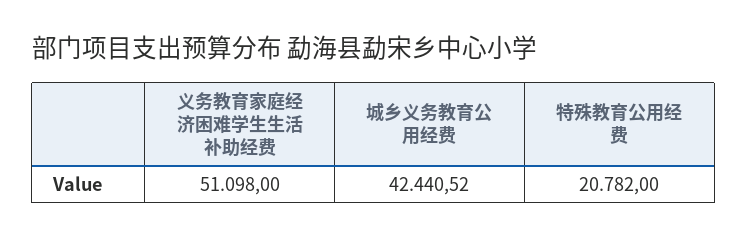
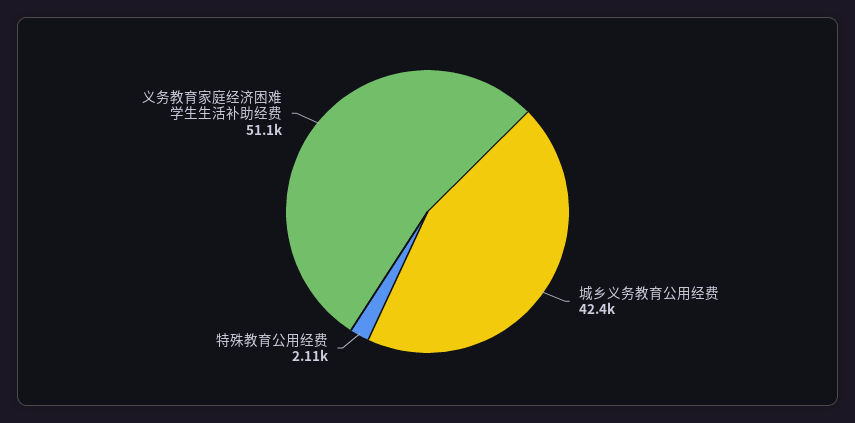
特殊教育公用经费: 20782 -> 2110

